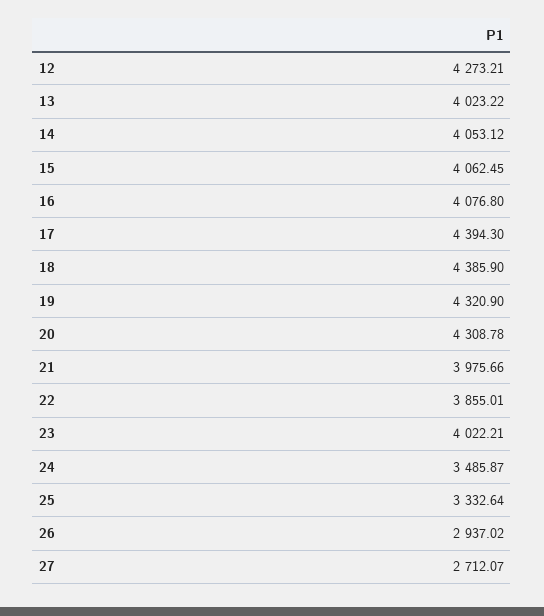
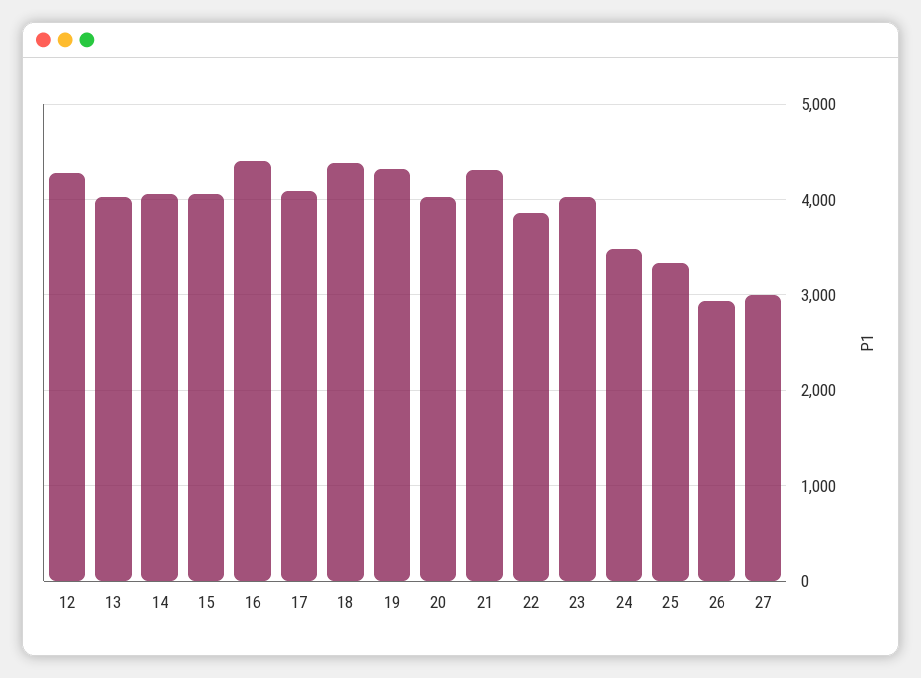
16: 4076.8 -> 4400
17: 4394.3 -> 4100
20: 4308.78 -> 4000
21: 3975.66 -> 4300
27: 2712.07 -> 3000

